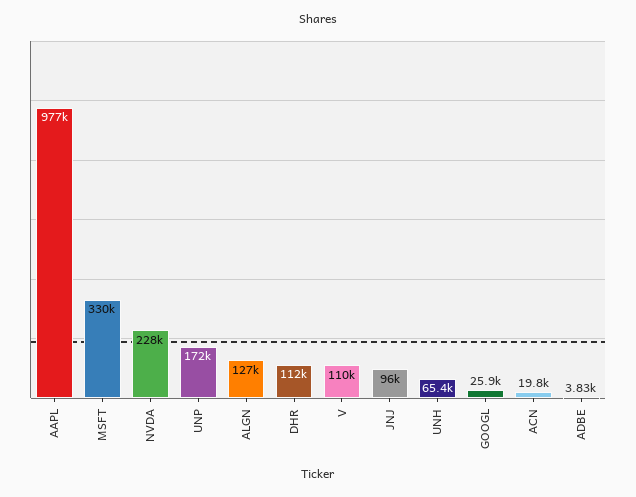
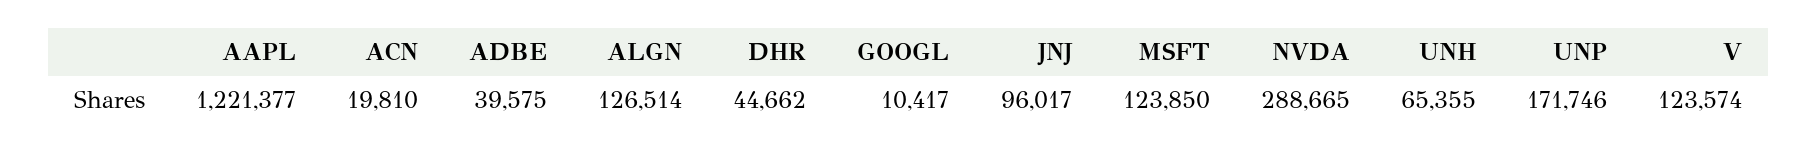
AAPL: 977000 -> 1221377
MSFT: 330000 -> 123850
NVDA: 228000 -> 288665
DHR: 112000 -> 44662
V: 110000 -> 123574
GOOGL: 25900 -> 10417
ADBE: 3830 -> 39575

